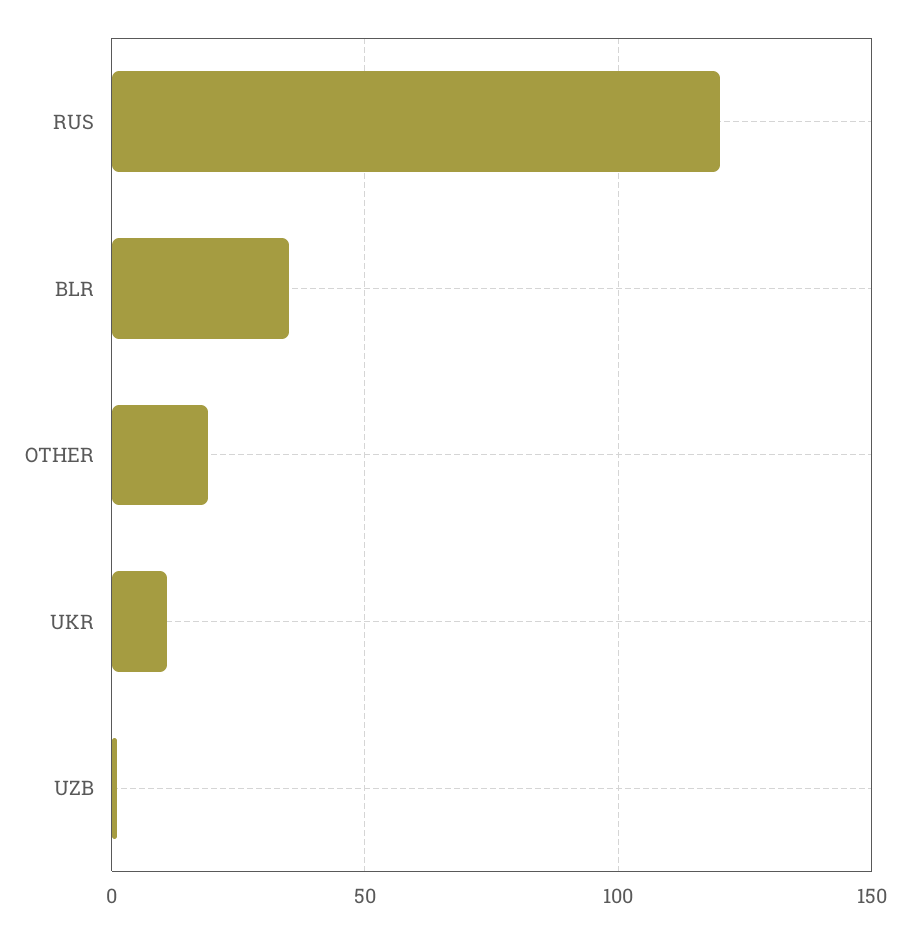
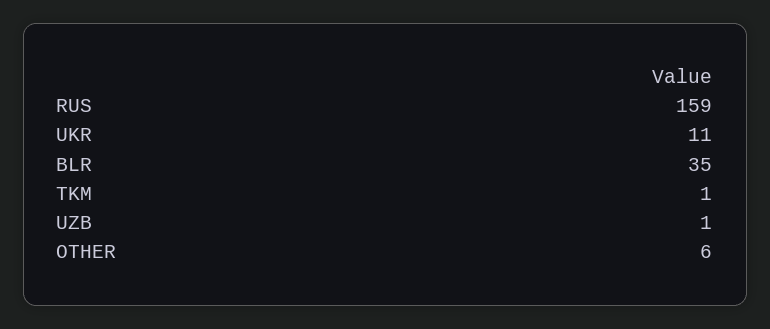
RUS: 120 -> 159
OTHER: 20 -> 6
TKM: none -> 1

